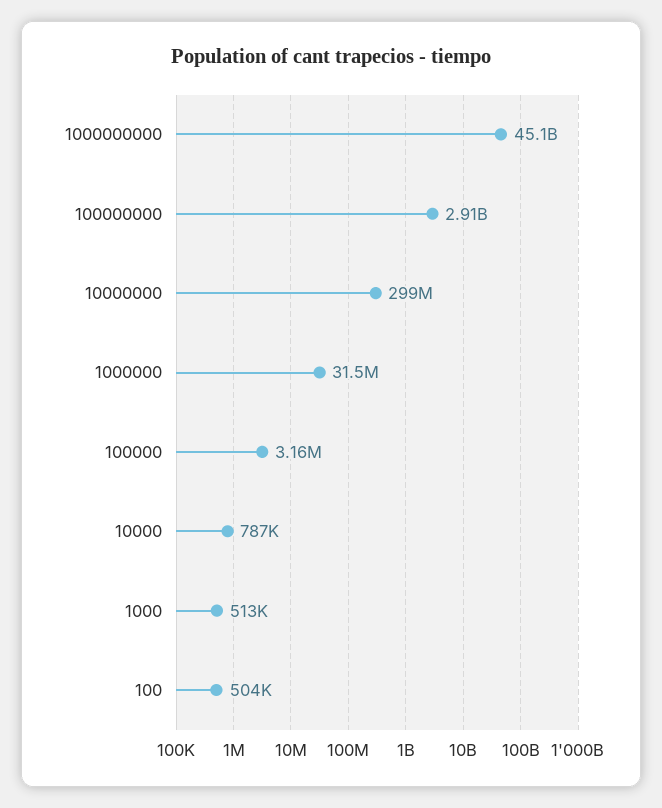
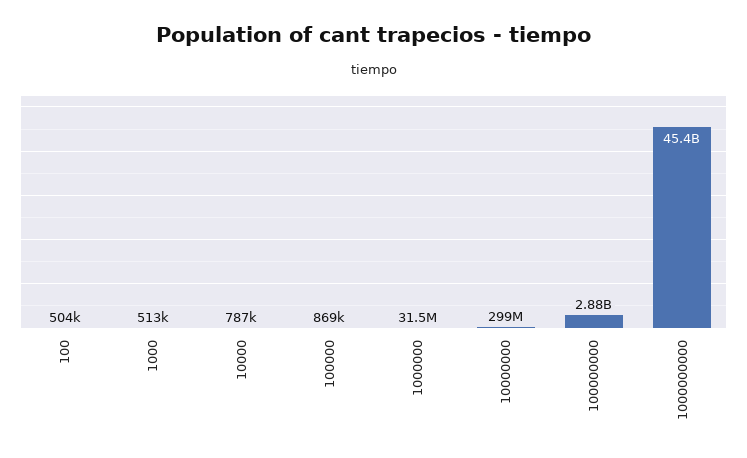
1000000000: 45100000000 -> 45400000000
100000000: 2910000000 -> 2880000000
100000: 3160000 -> 869000

